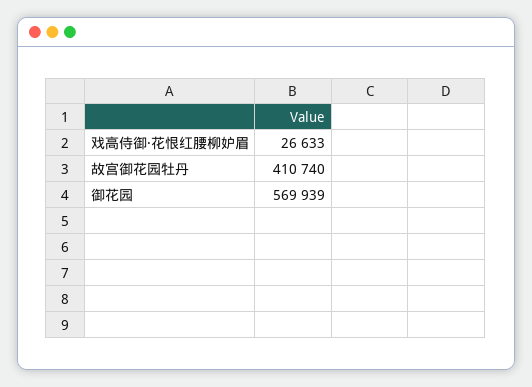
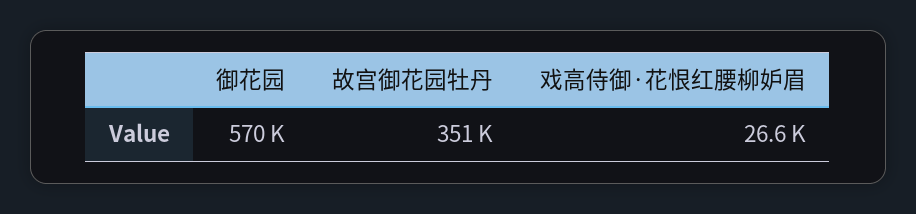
故宫御花园牡丹: 410740 -> 351000

